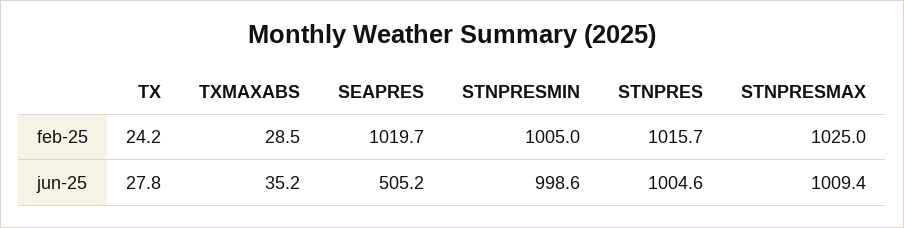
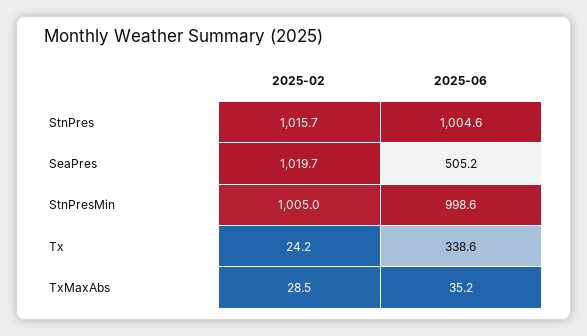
STNPRESMAX, feb-25: 1025 -> none
TX, jun-25: 27.8 -> 338.6
STNPRESMAX, jun-25: 1009.4 -> none

